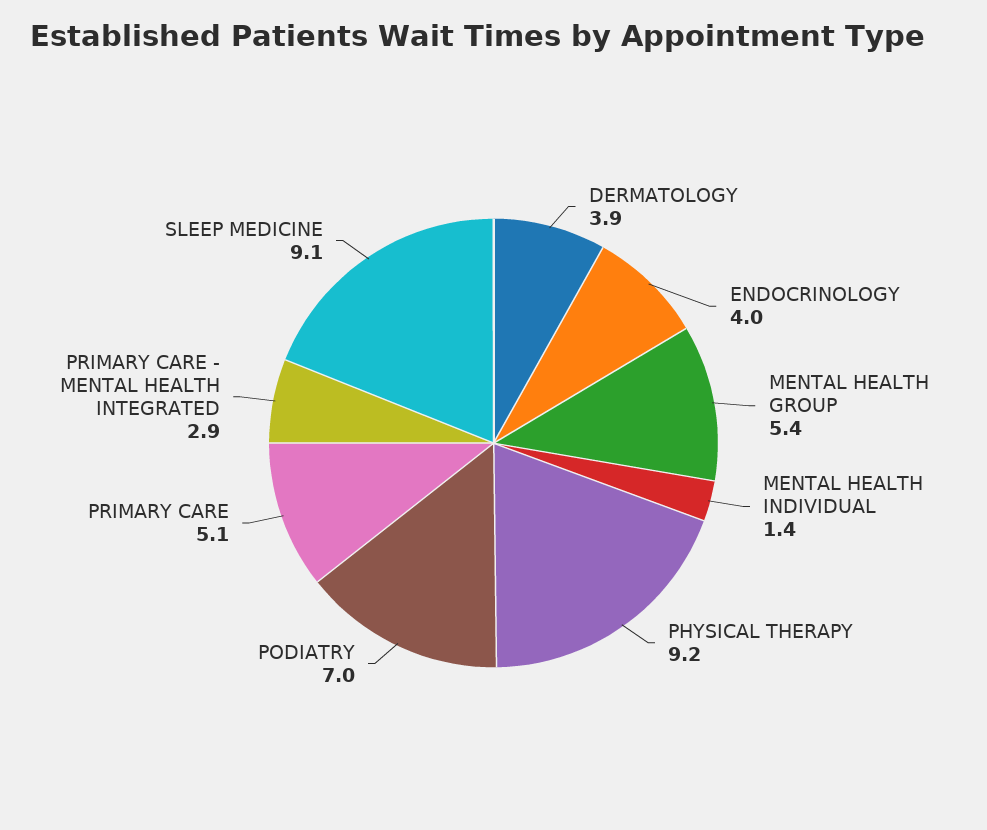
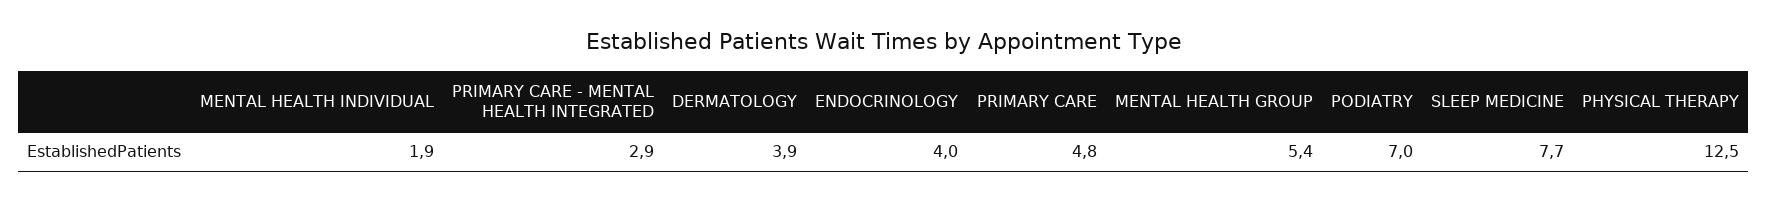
MENTAL HEALTH INDIVIDUAL: 1.4 -> 1.9
PHYSICAL THERAPY: 9.2 -> 12.5
PRIMARY CARE: 5.1 -> 4.8
SLEEP MEDICINE: 9.1 -> 7.7

